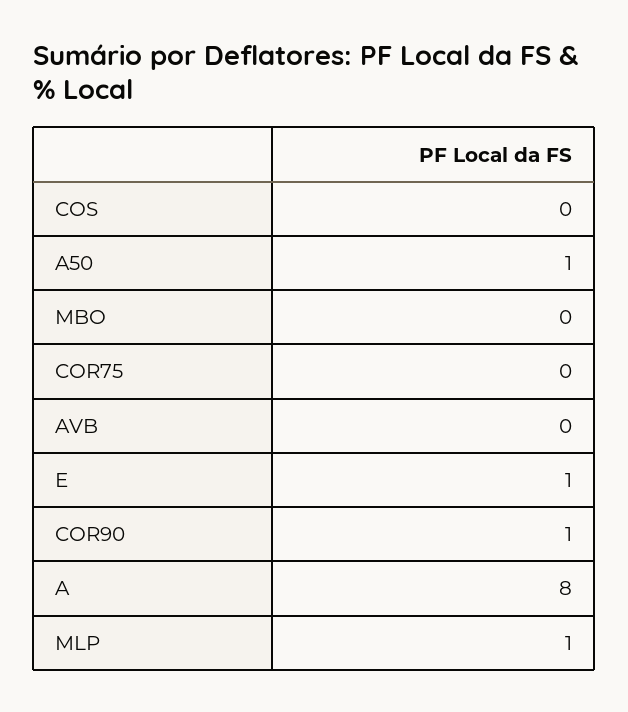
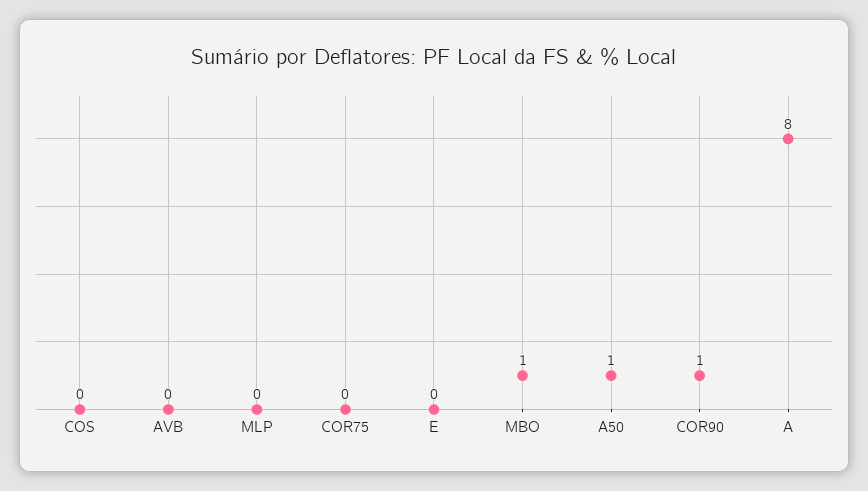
MBO: 0 -> 1
E: 1 -> 0
MLP: 1 -> 0

